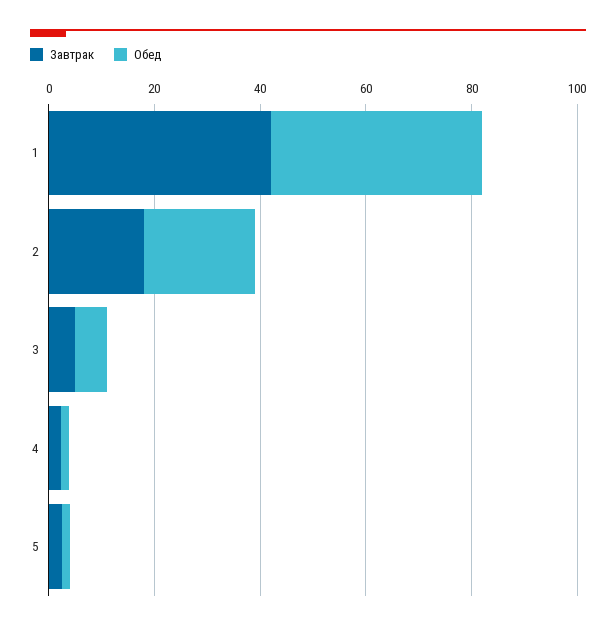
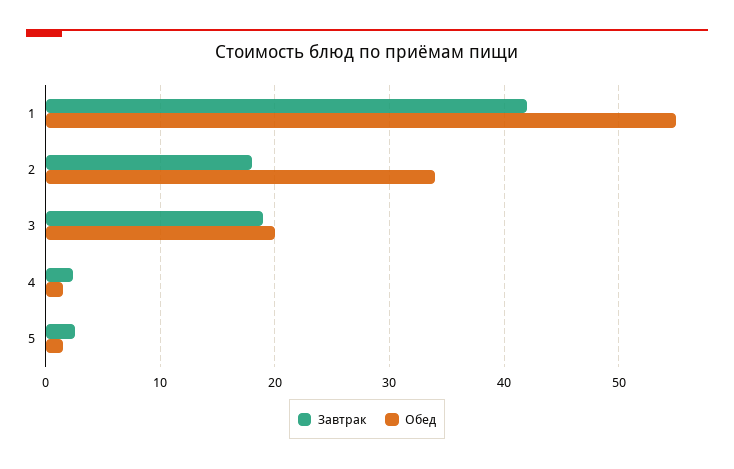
Обед, 1: 40 -> 55
Обед, 2: 20 -> 34
Завтрак, 3: 5 -> 19
Обед, 3: 5 -> 20

